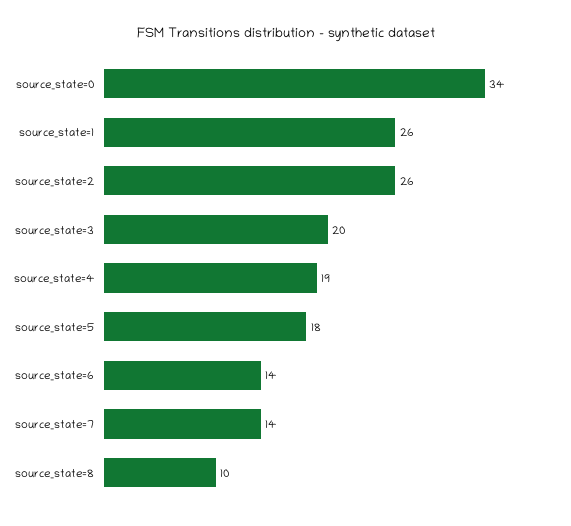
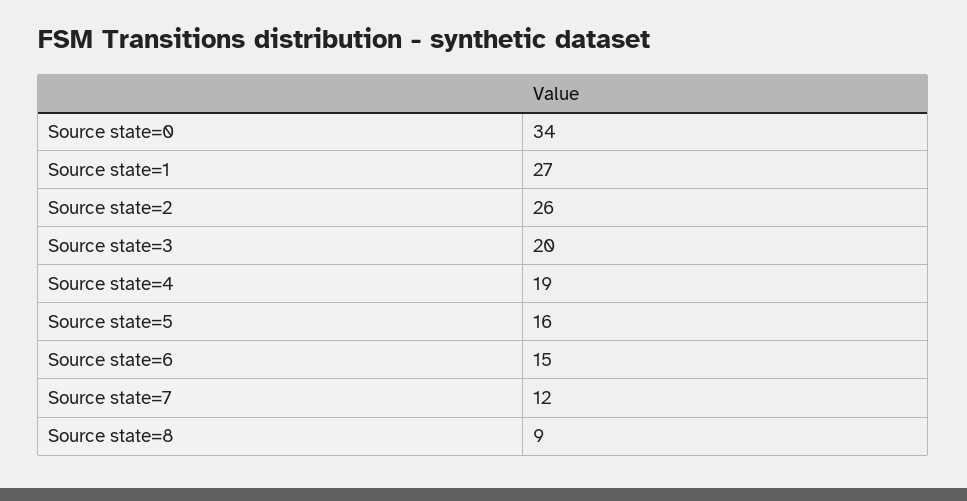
source_state=1: 26 -> 27
source_state=5: 18 -> 16
source_state=6: 14 -> 15
source_state=7: 14 -> 12
source_state=8: 10 -> 9

